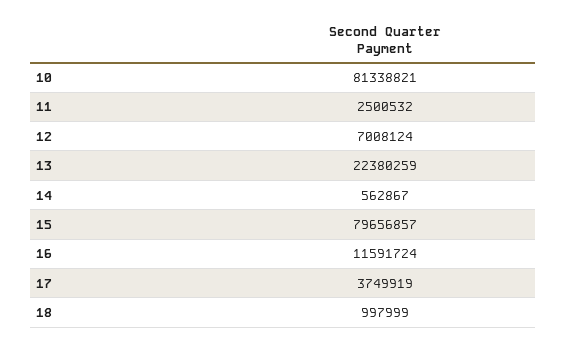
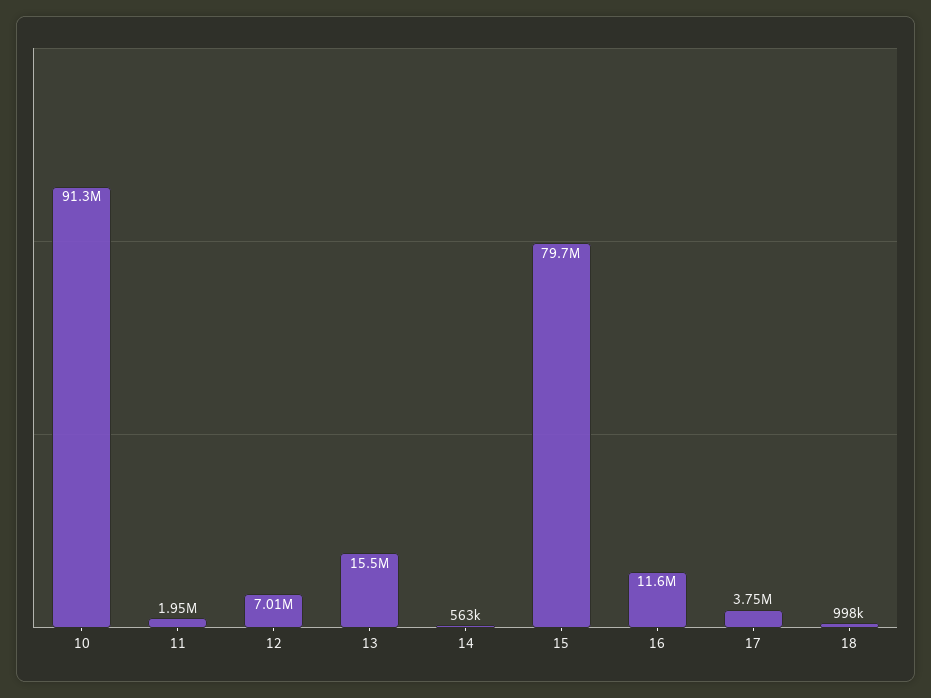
10: 81338821 -> 91300000
11: 2500532 -> 1950000
13: 22380259 -> 15500000

